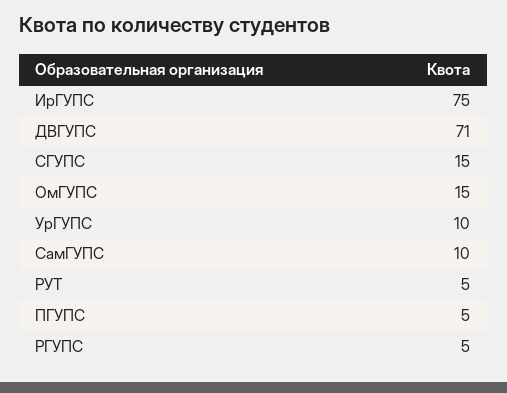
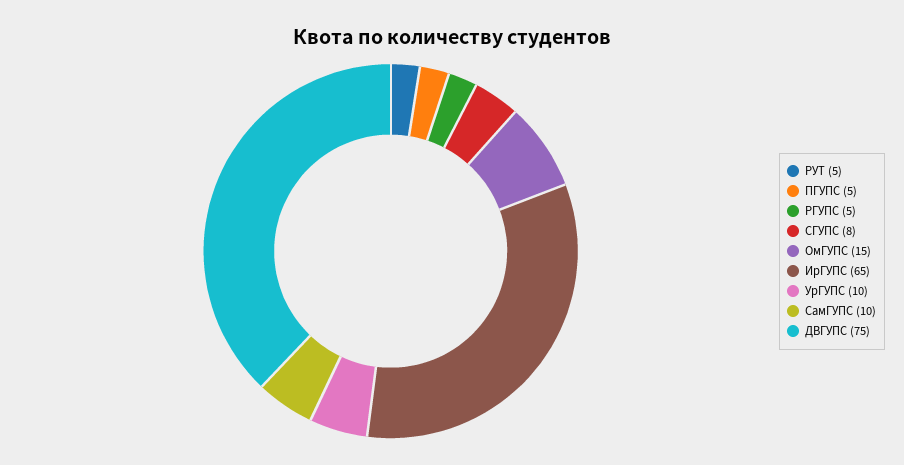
ИрГУПС: 75 -> 65
ДВГУПС: 71 -> 75
СГУПС: 15 -> 8

